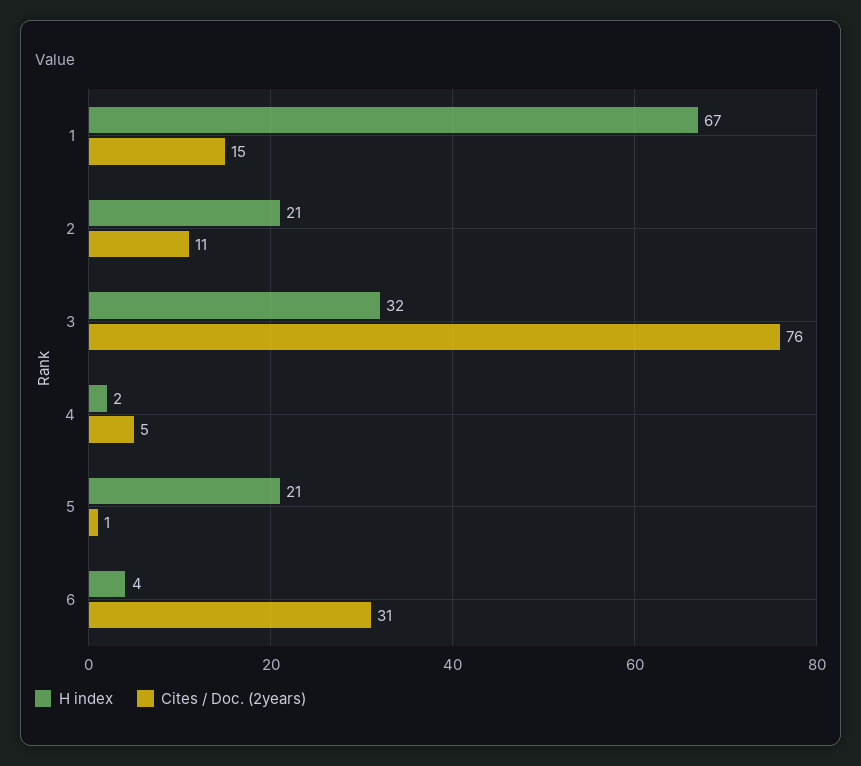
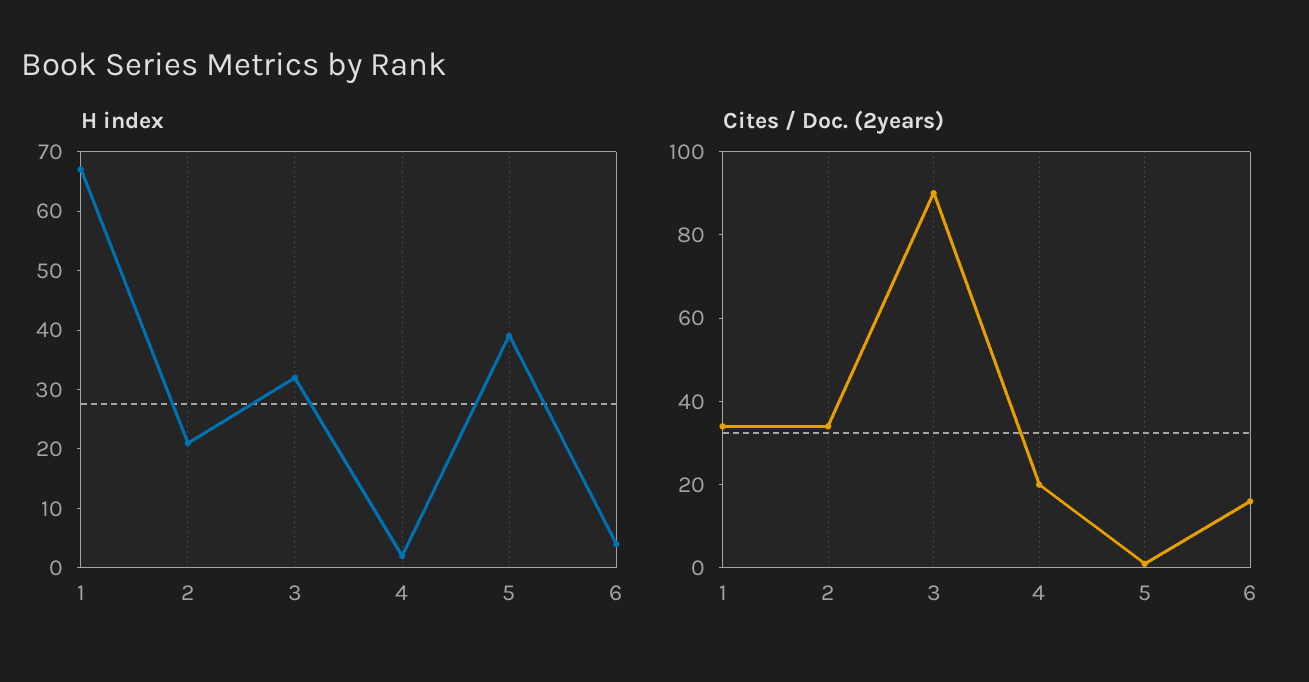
Cites / Doc. (2years), 1: 15 -> 35
Cites / Doc. (2years), 2: 11 -> 35
Cites / Doc. (2years), 3: 76 -> 90
Cites / Doc. (2years), 4: 5 -> 20
H index, 5: 21 -> 40
Cites / Doc. (2years), 6: 31 -> 15

